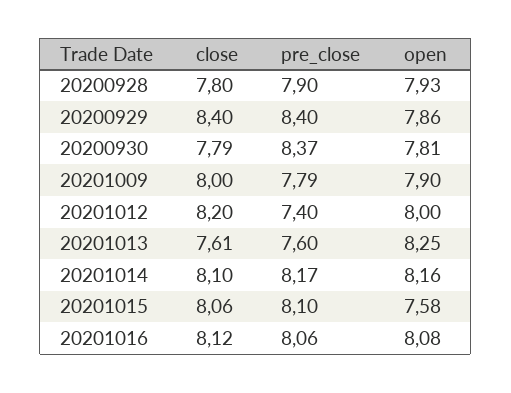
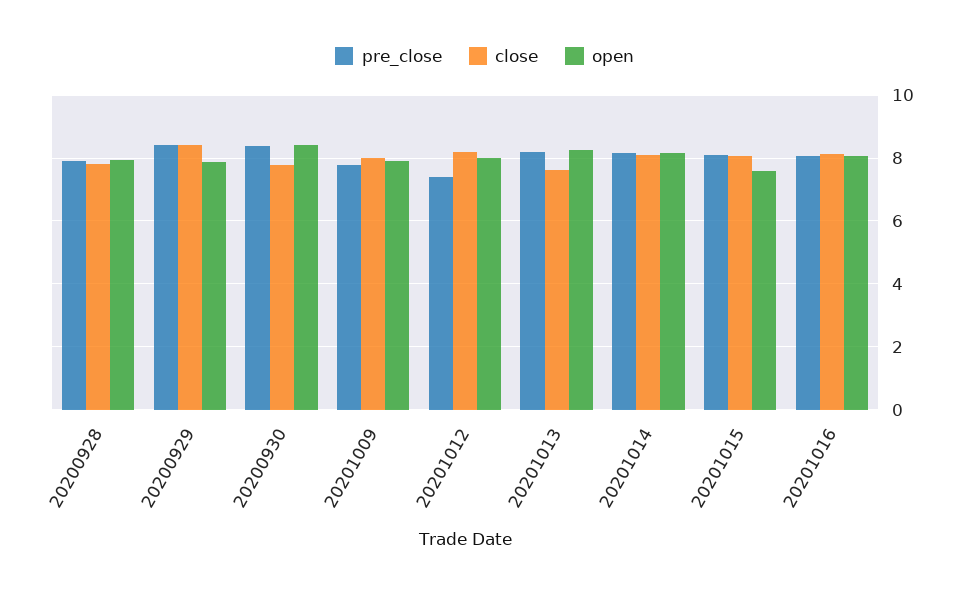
open, 20200930: 7.81 -> 8.4
pre_close, 20201013: 7.6 -> 8.2

